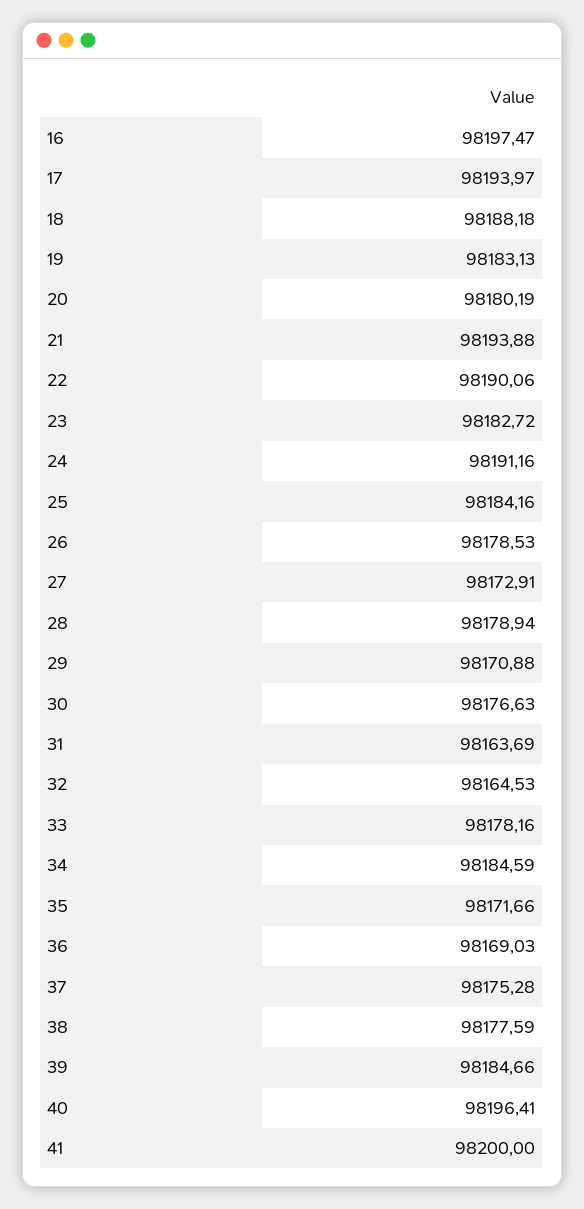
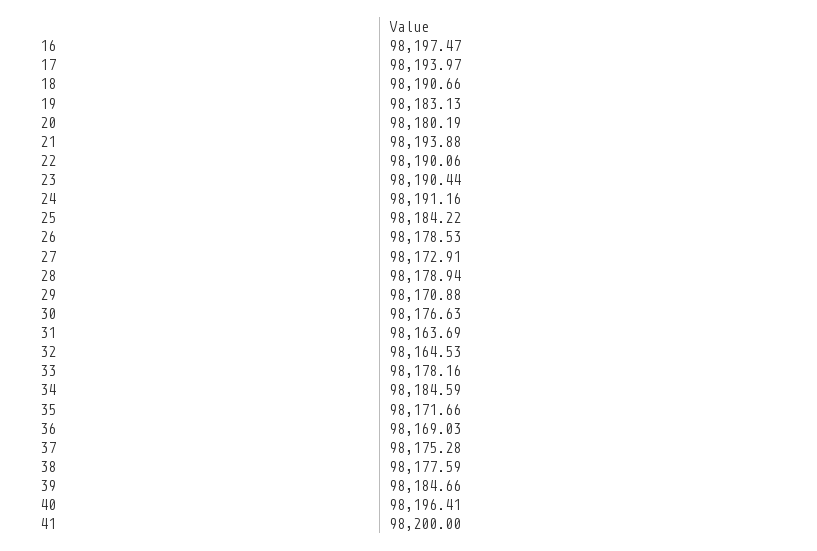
18: 98188.18 -> 98190.66
23: 98182.72 -> 98190.44
25: 98184.16 -> 98184.22

